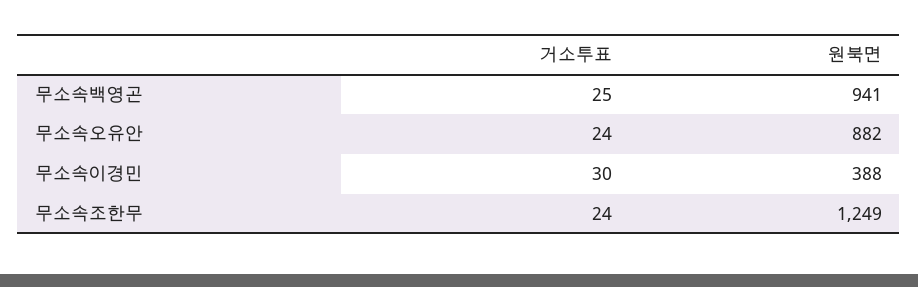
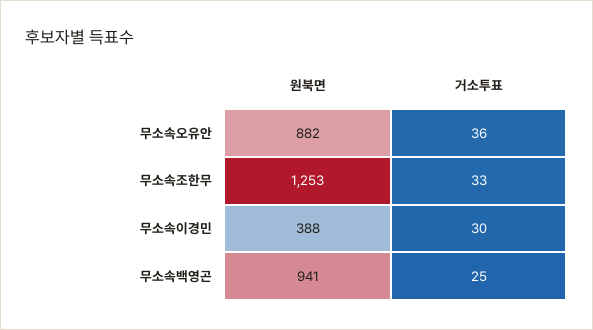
거소투표, 무소속오유안: 24 -> 36
거소투표, 무소속조한무: 24 -> 33
원북면, 무소속조한무: 1249 -> 1253

